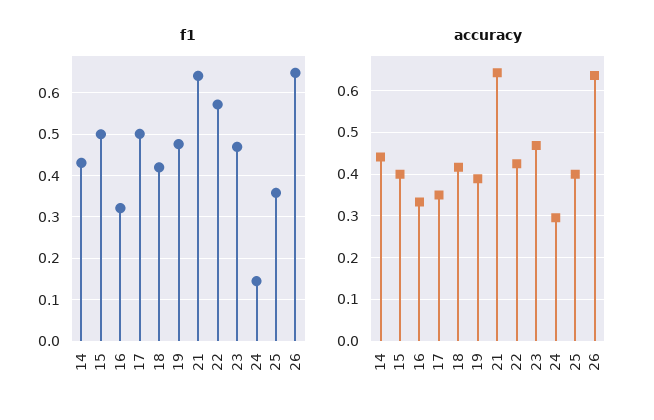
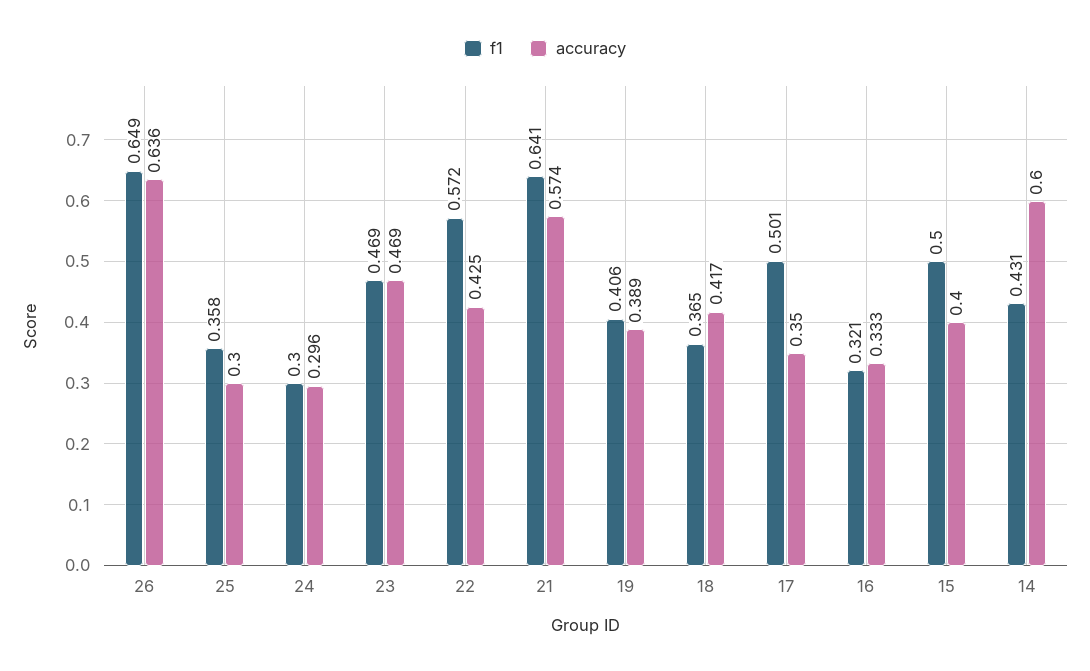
f1, 18: 0.42 -> 0.365
f1, 19: 0.48 -> 0.406
f1, 24: 0.14 -> 0.3
accuracy, 14: 0.44 -> 0.6
accuracy, 21: 0.64 -> 0.574
accuracy, 25: 0.4 -> 0.3

